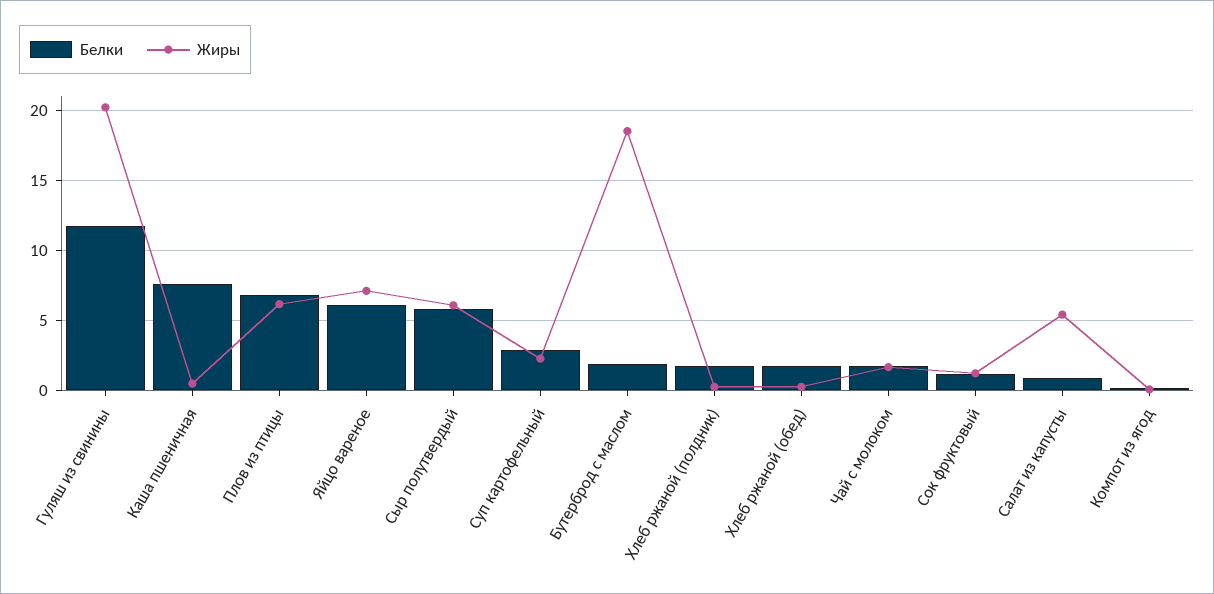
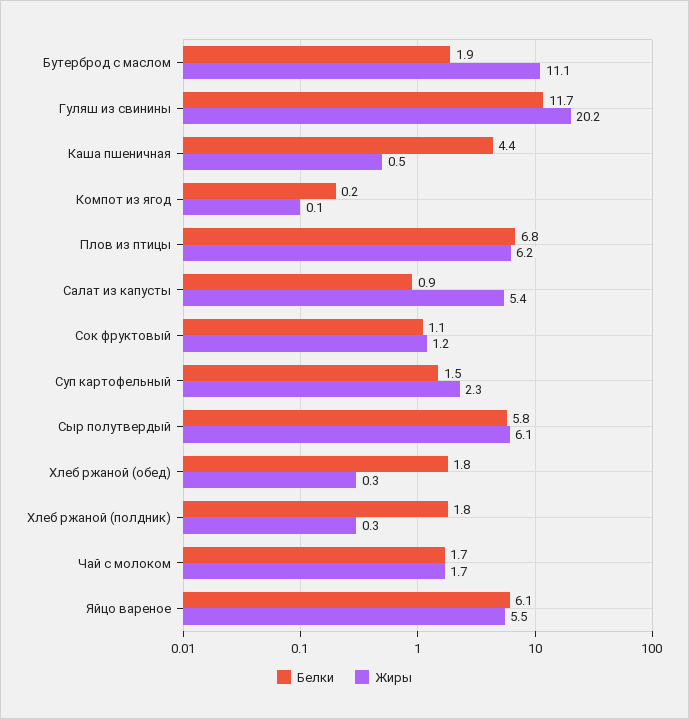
Белки, Каша пшеничная: 7.5 -> 4.4
Жиры, Яйцо вареное: 7 -> 5.5
Белки, Суп картофельный: 3 -> 1.5
Жиры, Бутерброд с маслом: 18.5 -> 11.1

